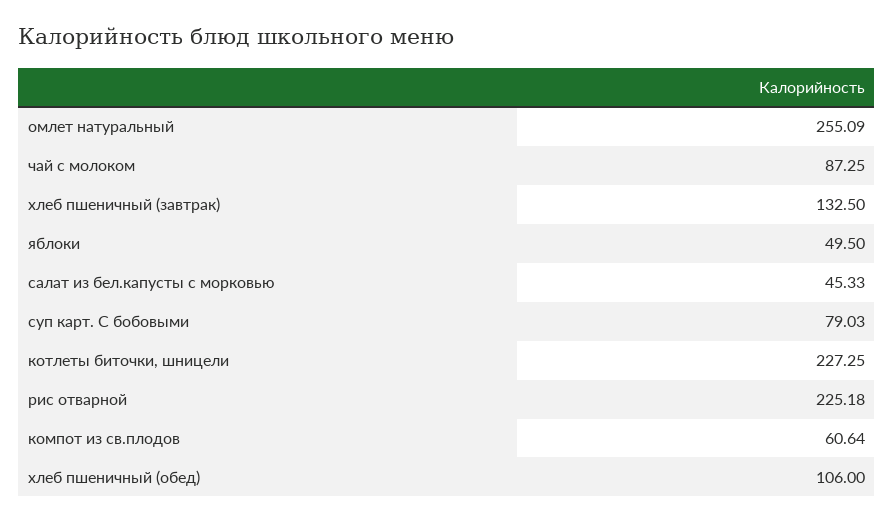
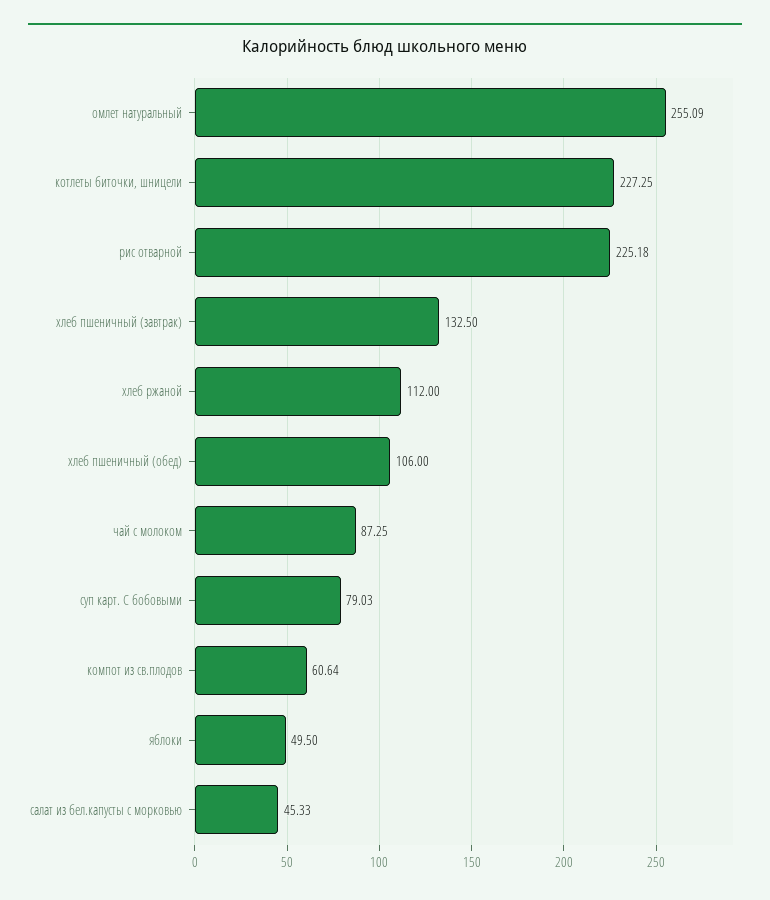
хлеб ржаной: none -> 112

